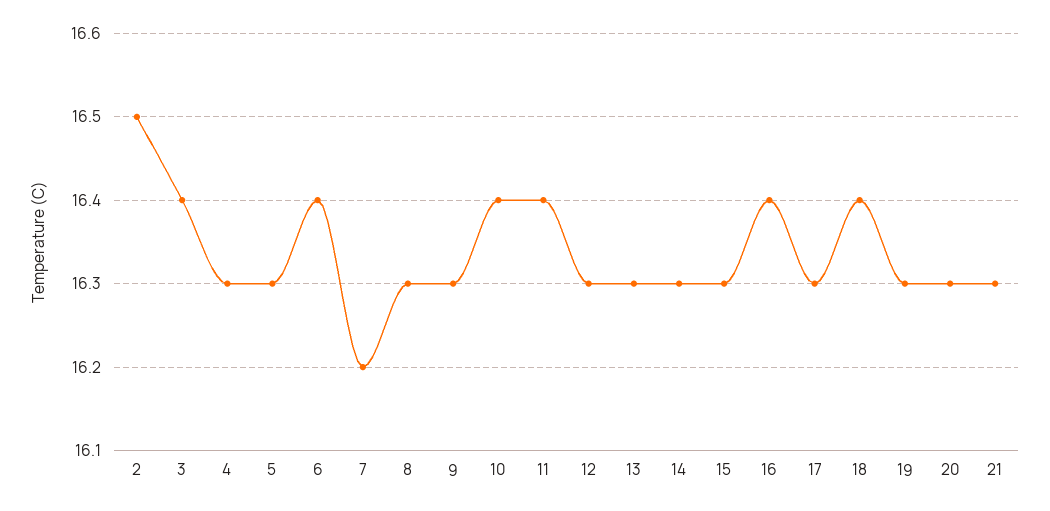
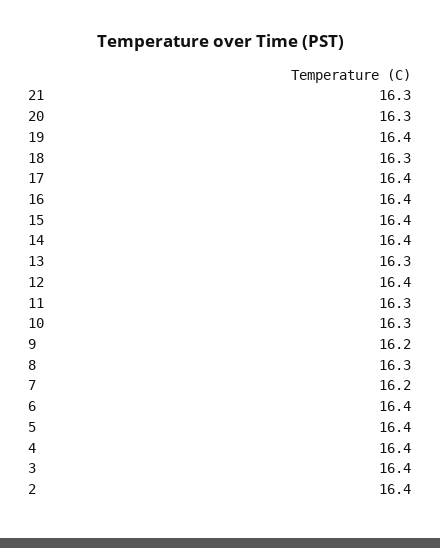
2: 16.5 -> 16.4
4: 16.3 -> 16.4
5: 16.3 -> 16.4
9: 16.3 -> 16.2
10: 16.4 -> 16.3
11: 16.4 -> 16.3
12: 16.3 -> 16.4
14: 16.3 -> 16.4
15: 16.3 -> 16.4
17: 16.3 -> 16.4
18: 16.4 -> 16.3
19: 16.3 -> 16.4

